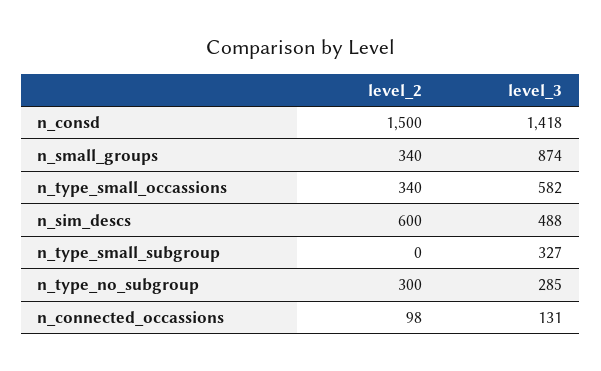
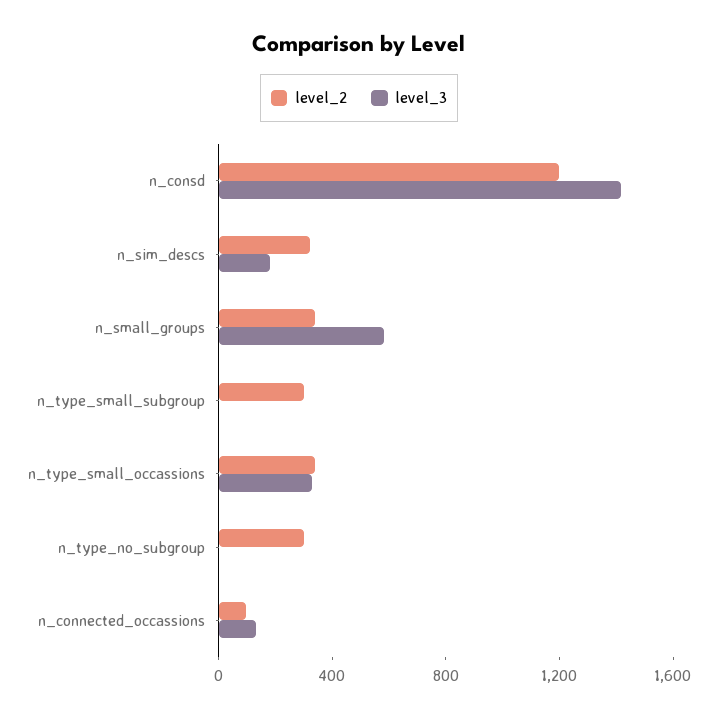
level_2, n_consd: 1500 -> 1200
level_3, n_small_groups: 874 -> 600
level_3, n_type_small_occassions: 582 -> 300
level_2, n_sim_descs: 600 -> 300
level_3, n_sim_descs: 488 -> 200
level_2, n_type_small_subgroup: 0 -> 300
level_3, n_type_small_subgroup: 327 -> 0
level_3, n_type_no_subgroup: 285 -> 0

